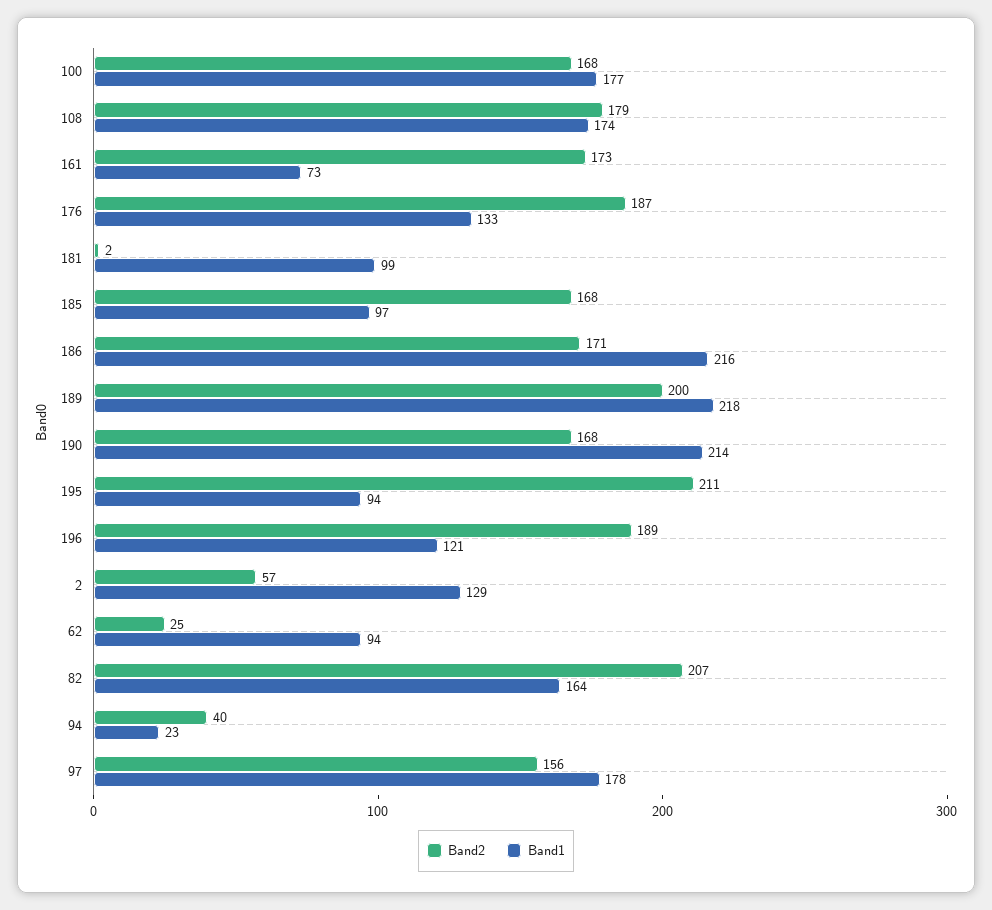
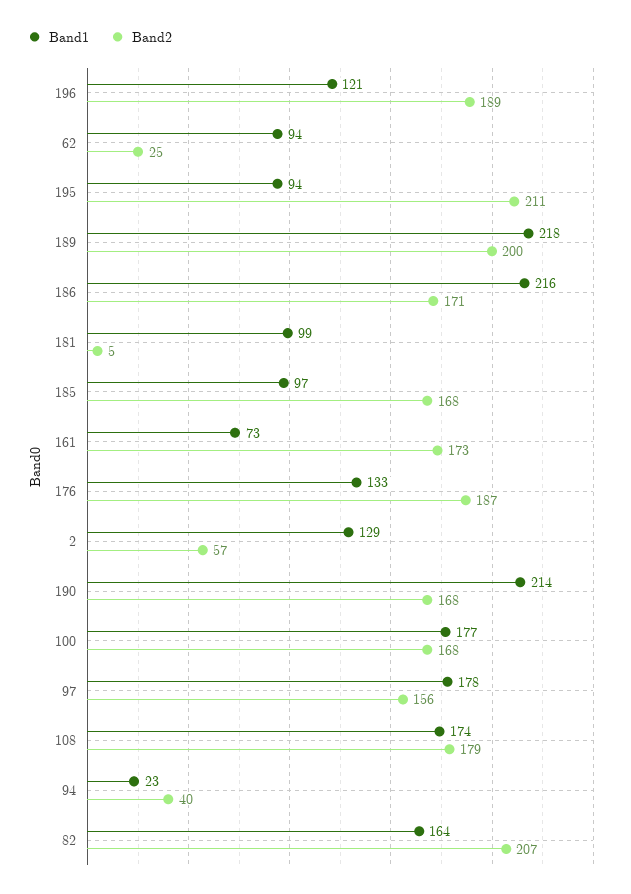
Band2, 181: 2 -> 5

